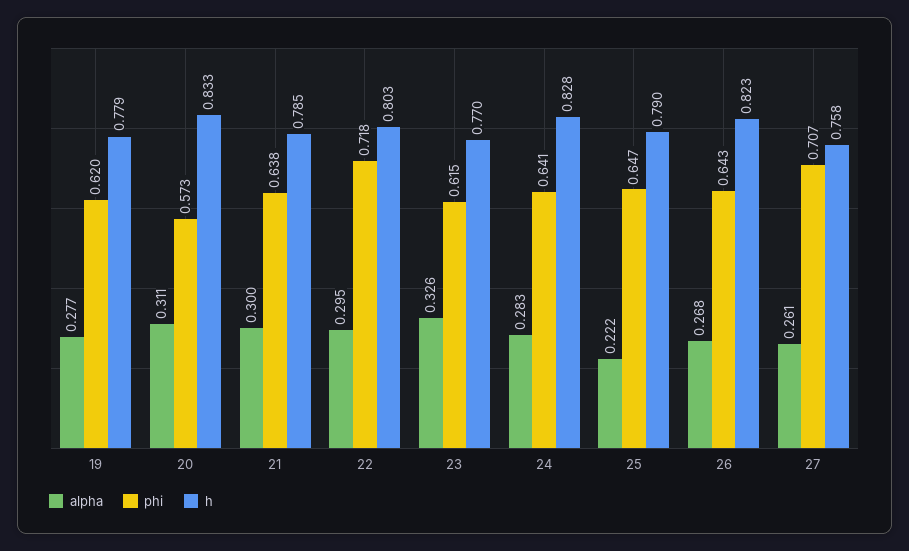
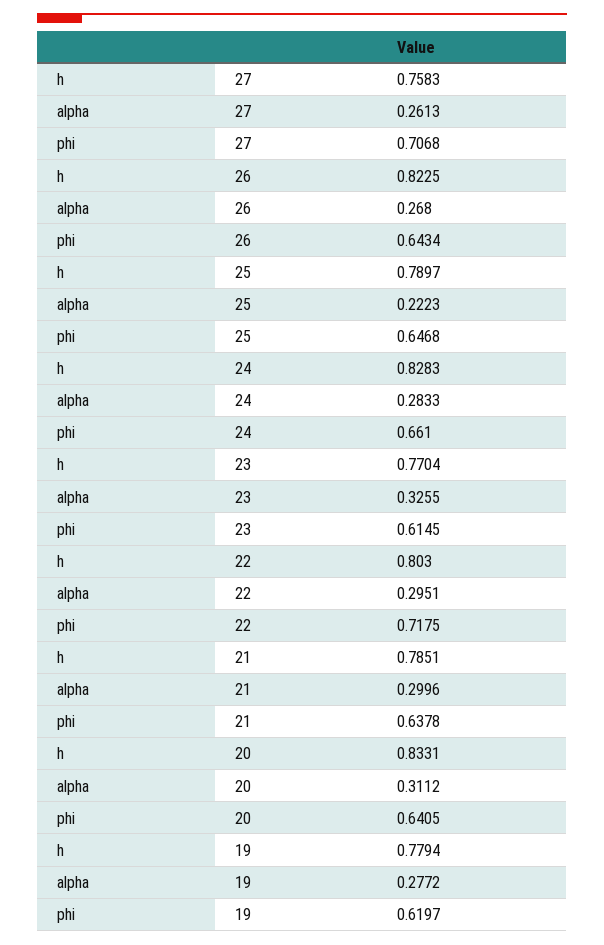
phi, 20: 0.573 -> 0.6405
phi, 24: 0.641 -> 0.661

